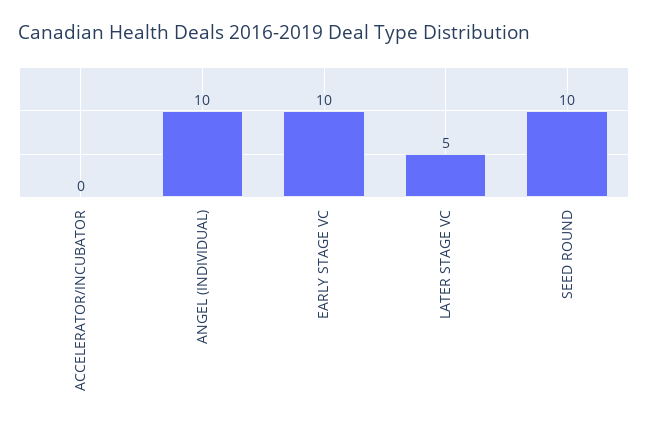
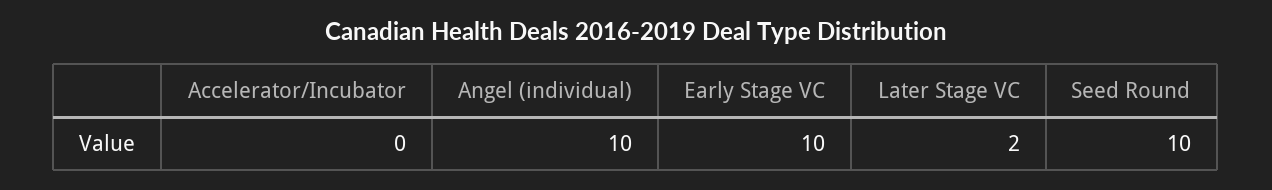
LATER STAGE VC: 5 -> 2

